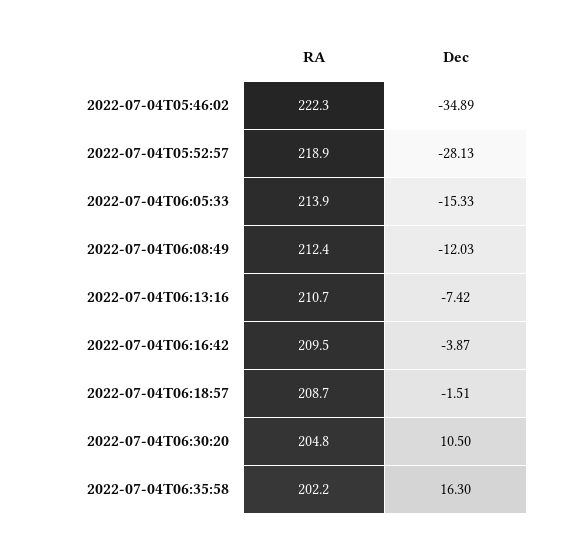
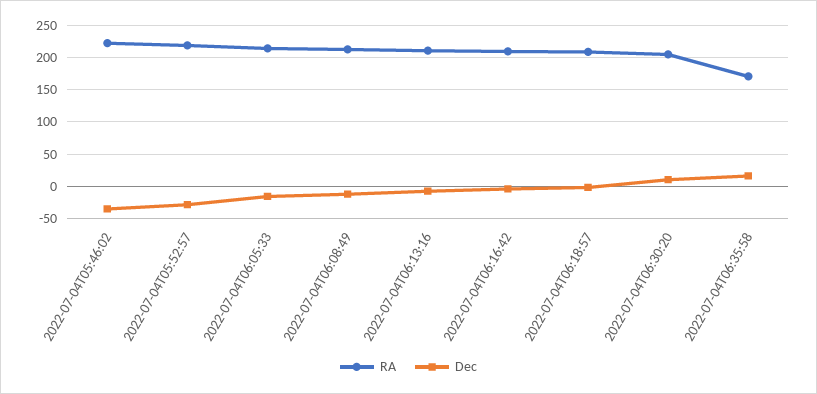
RA, 2022-07-04T06:35:58: 202.2 -> 170

